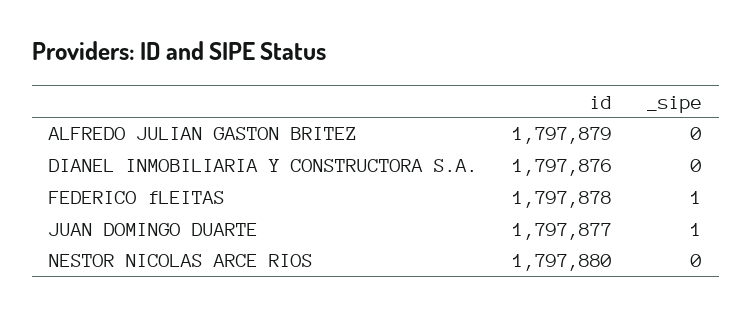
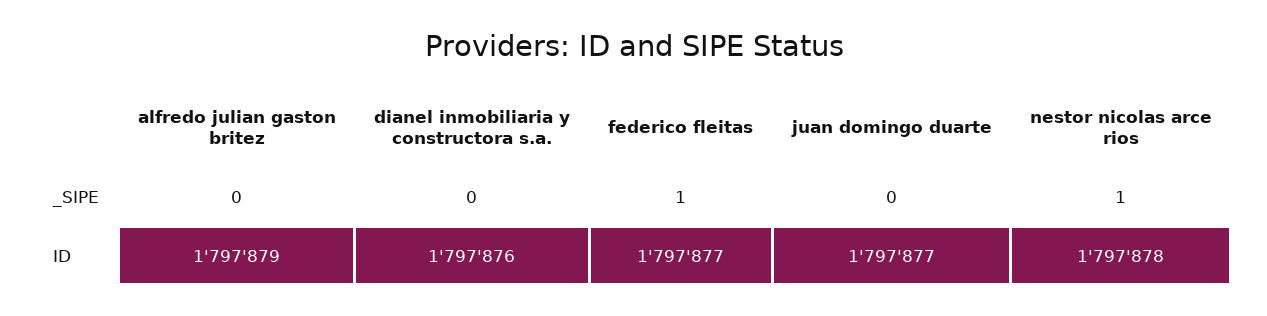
id, FEDERICO fLEITAS: 1797878 -> 1797877
_sipe, JUAN DOMINGO DUARTE: 1 -> 0
id, NESTOR NICOLAS ARCE RIOS: 1797880 -> 1797878
_sipe, NESTOR NICOLAS ARCE RIOS: 0 -> 1

